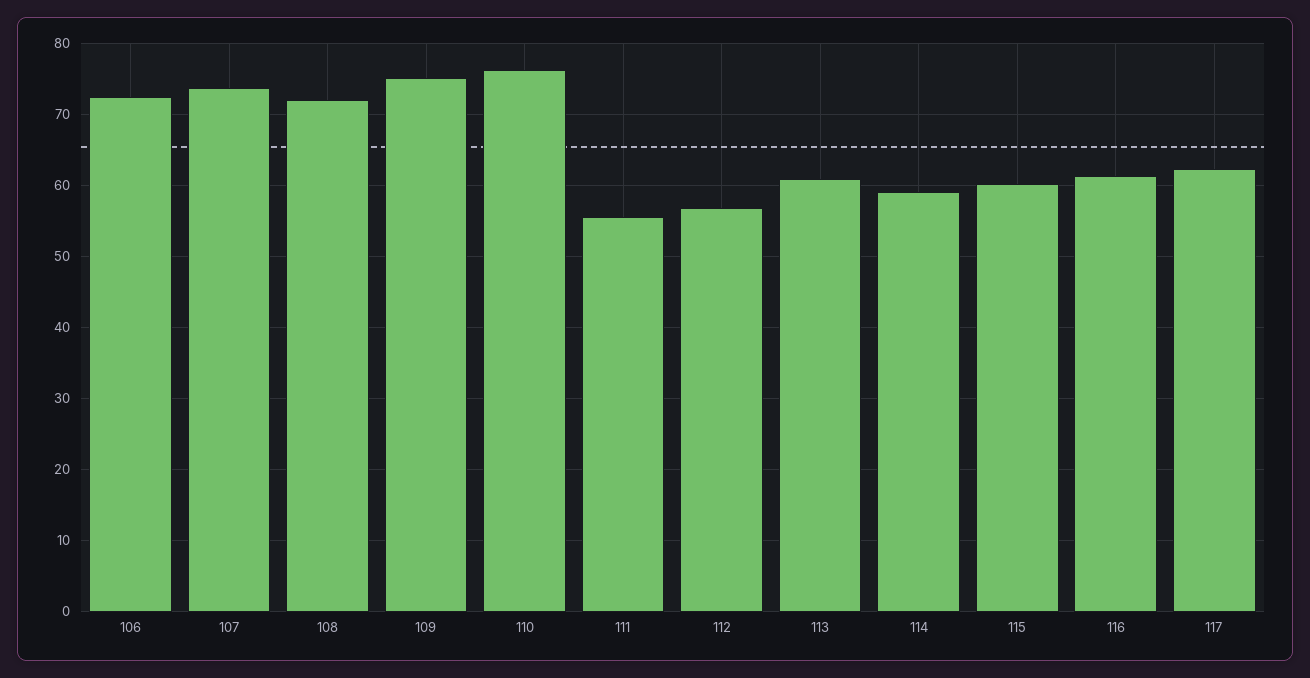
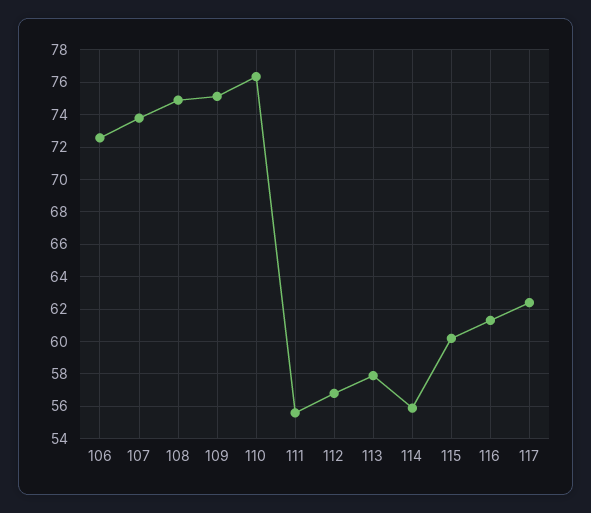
108: 72 -> 75
113: 61 -> 58
114: 59 -> 56

